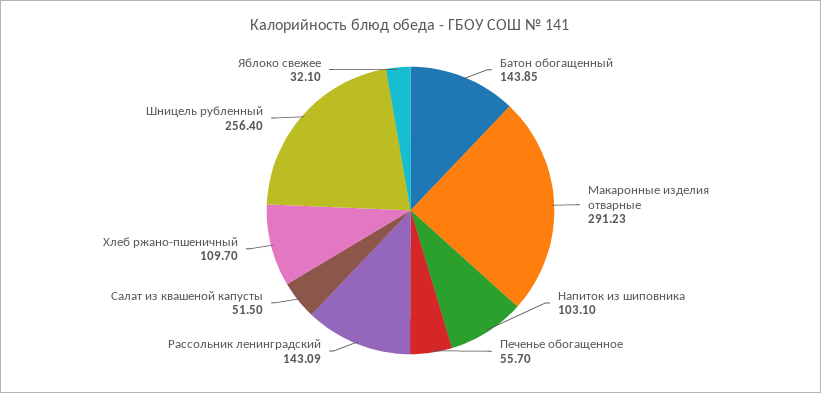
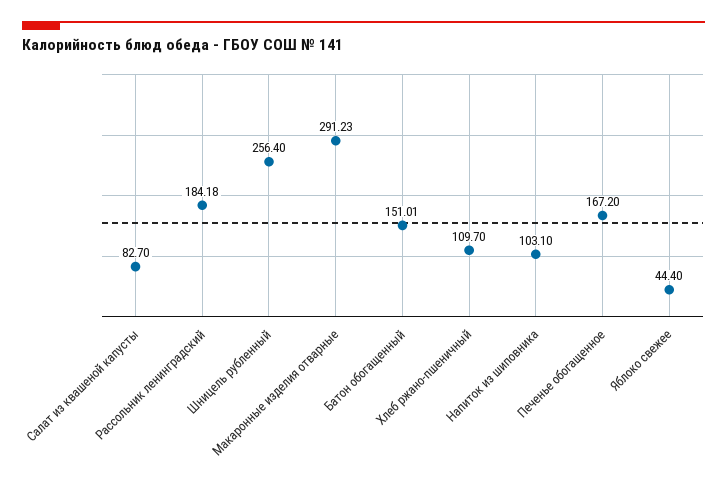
Батон обогащенный: 143.85 -> 151.01
Печенье обогащенное: 55.7 -> 167.2
Рассольник ленинградский: 143.09 -> 184.18
Салат из квашеной капусты: 51.5 -> 82.7
Яблоко свежее: 32.1 -> 44.4

